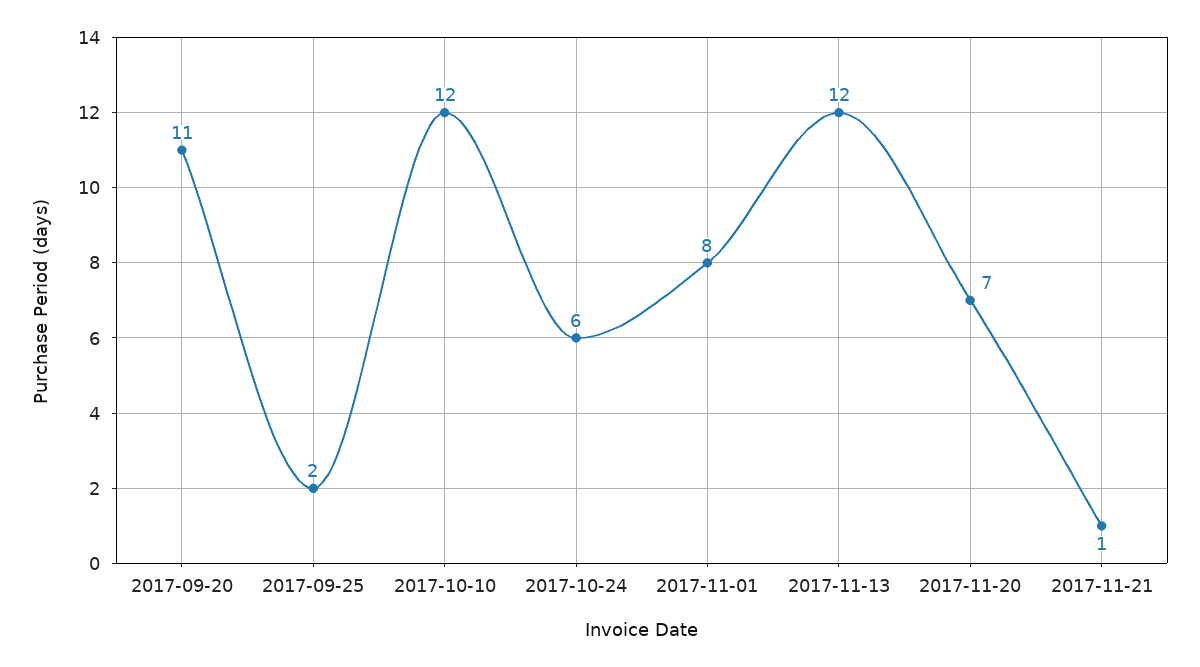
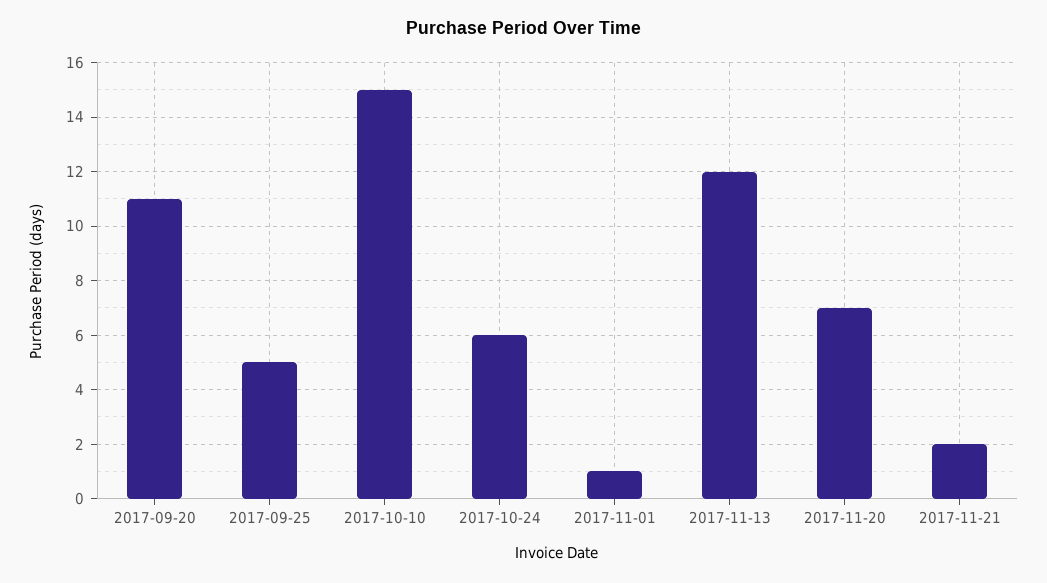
2017-09-25: 2 -> 5
2017-10-10: 12 -> 15
2017-11-01: 8 -> 1
2017-11-21: 1 -> 2

